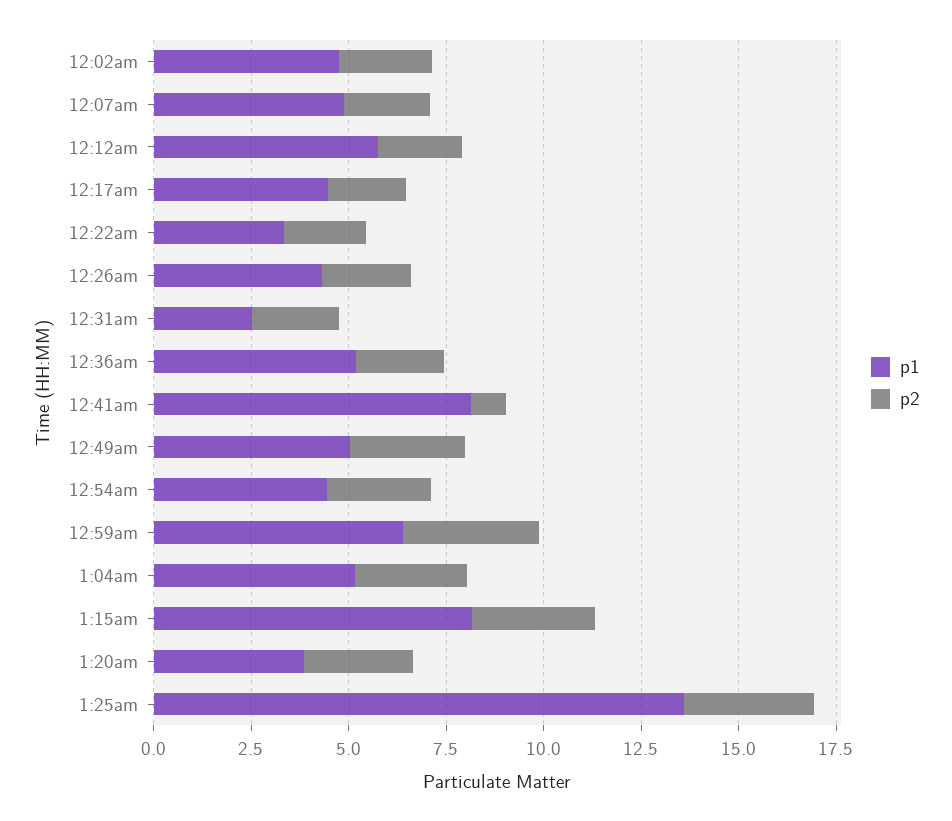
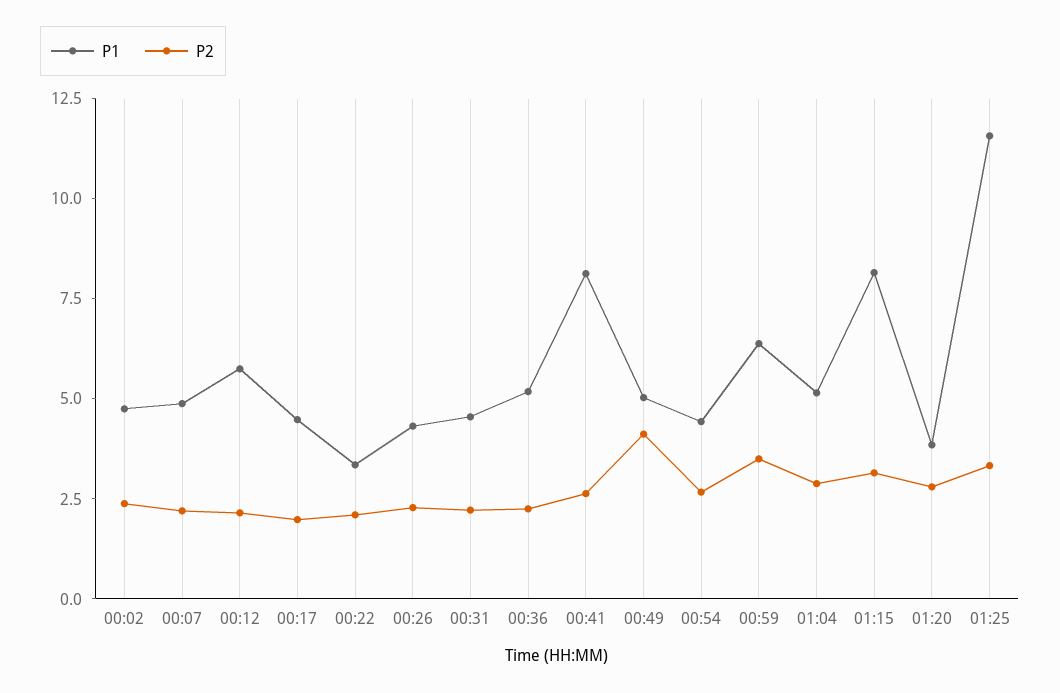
p1, 12:31am: 2.5 -> 4.5
p2, 12:41am: 1 -> 2.5
p2, 12:49am: 3 -> 4
p1, 1:25am: 13.5 -> 11.5

